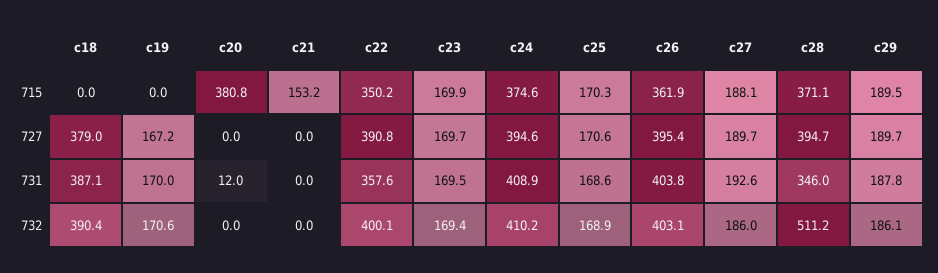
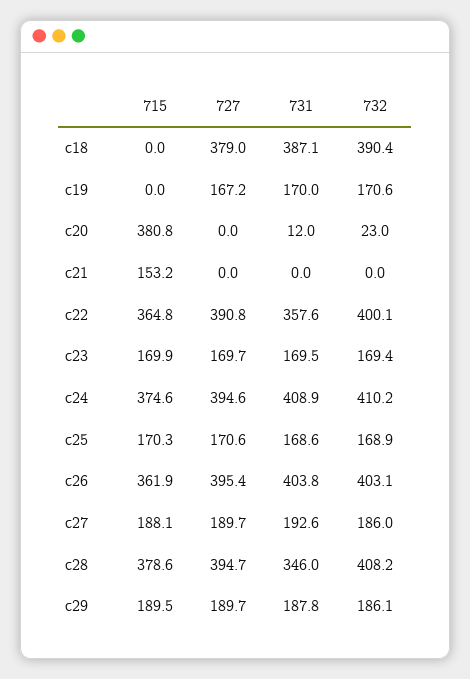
c22, 715: 350.2 -> 364.8
c28, 715: 371.1 -> 378.6
c20, 732: 0 -> 23
c28, 732: 511.2 -> 408.2

